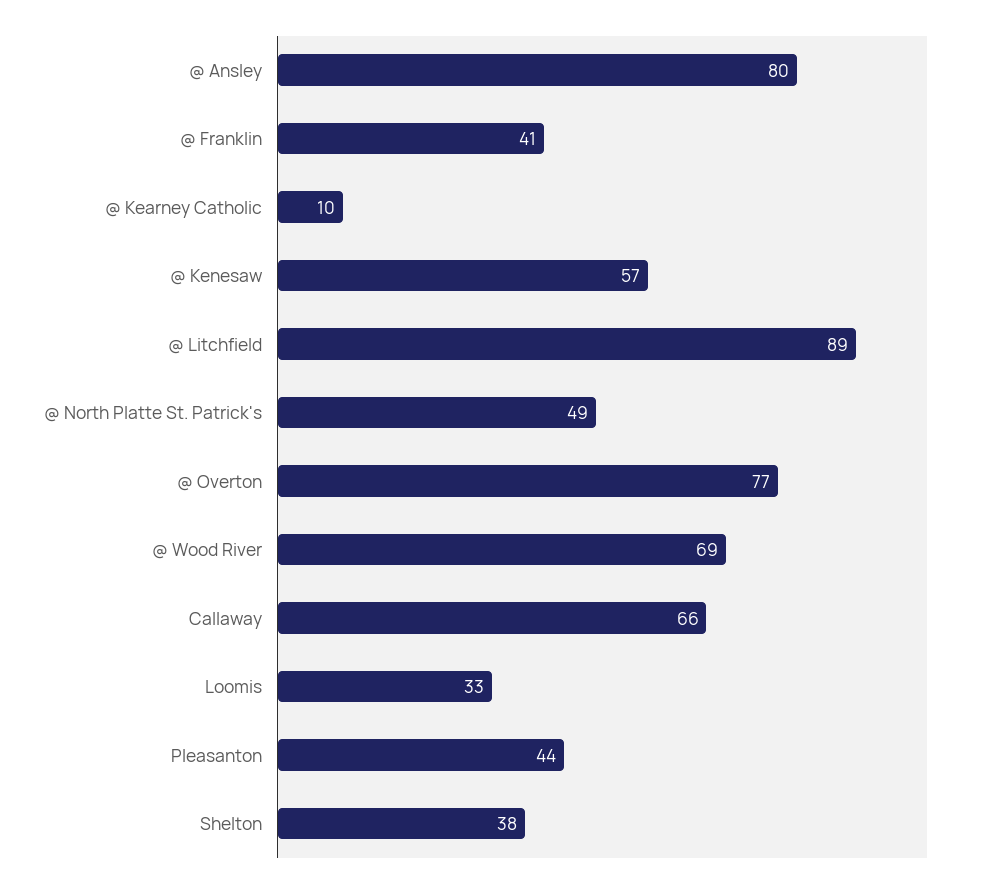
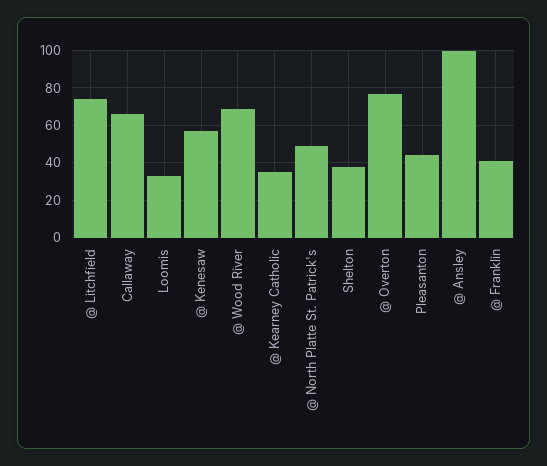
@ Ansley: 80 -> 100
@ Kearney Catholic: 10 -> 35
@ Litchfield: 89 -> 75

